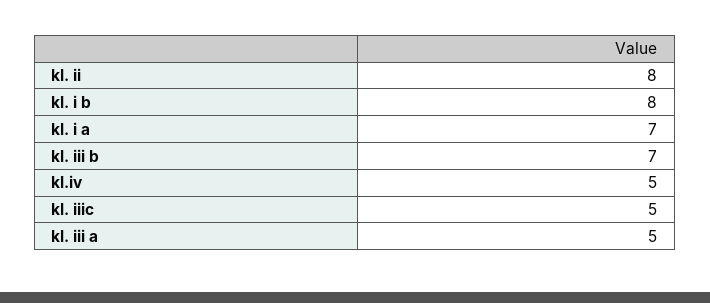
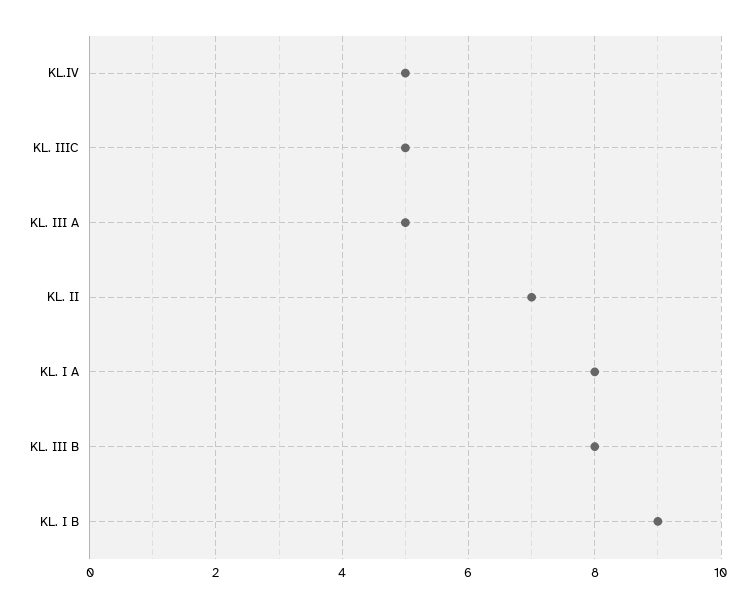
kl. ii: 8 -> 7
kl. i b: 8 -> 9
kl. i a: 7 -> 8
kl. iii b: 7 -> 8

